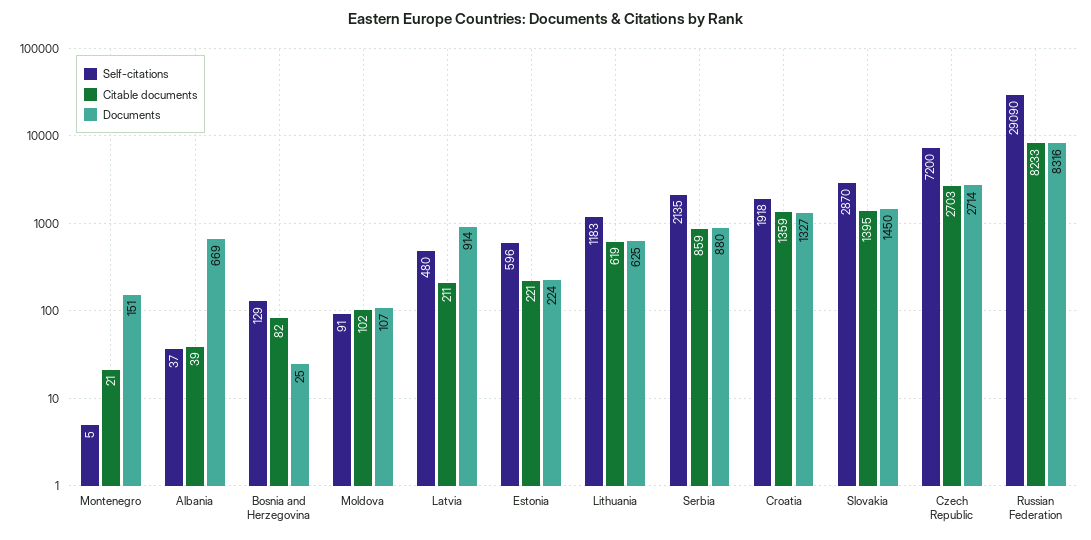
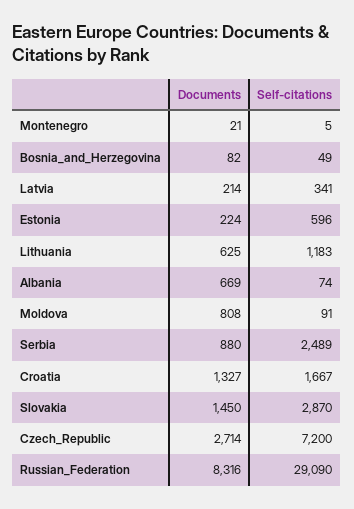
Citable documents, Montenegro: 21 -> none
Documents, Montenegro: 151 -> 21
Self-citations, Albania: 37 -> 74
Citable documents, Albania: 39 -> none
Self-citations, Bosnia and Herzegovina: 129 -> 49
Citable documents, Bosnia and Herzegovina: 82 -> none
Documents, Bosnia and Herzegovina: 25 -> 82
Citable documents, Moldova: 102 -> none
Documents, Moldova: 107 -> 808
Self-citations, Latvia: 480 -> 341
Citable documents, Latvia: 211 -> none
Documents, Latvia: 914 -> 214
Citable documents, Estonia: 221 -> none
Citable documents, Lithuania: 619 -> none
Self-citations, Serbia: 2135 -> 2489
Citable documents, Serbia: 859 -> none
Self-citations, Croatia: 1918 -> 1667
Citable documents, Croatia: 1359 -> none
Citable documents, Slovakia: 1395 -> none
Citable documents, Czech Republic: 2703 -> none
Citable documents, Russian Federation: 8233 -> none

